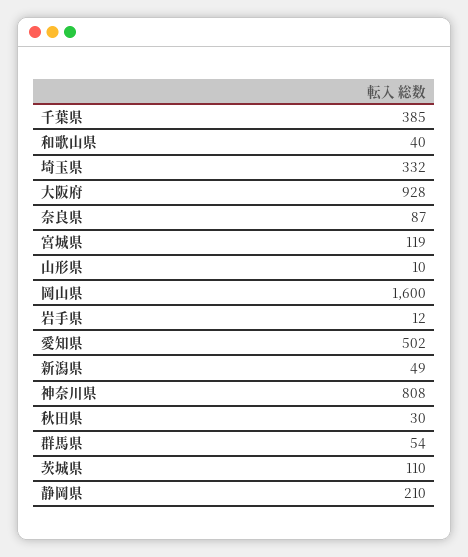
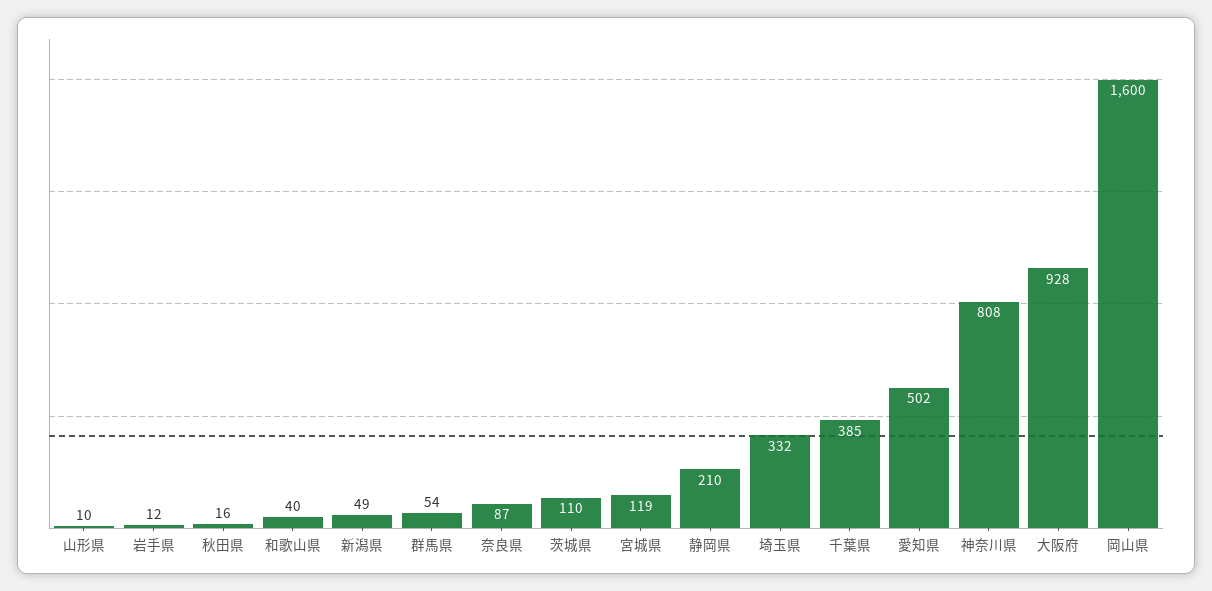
秋田県: 30 -> 16

